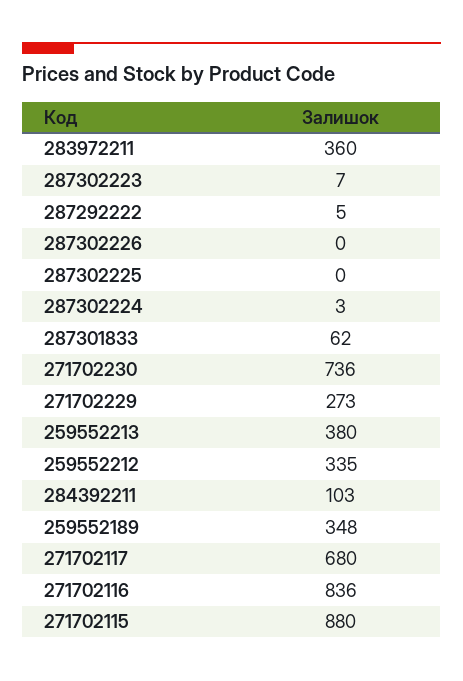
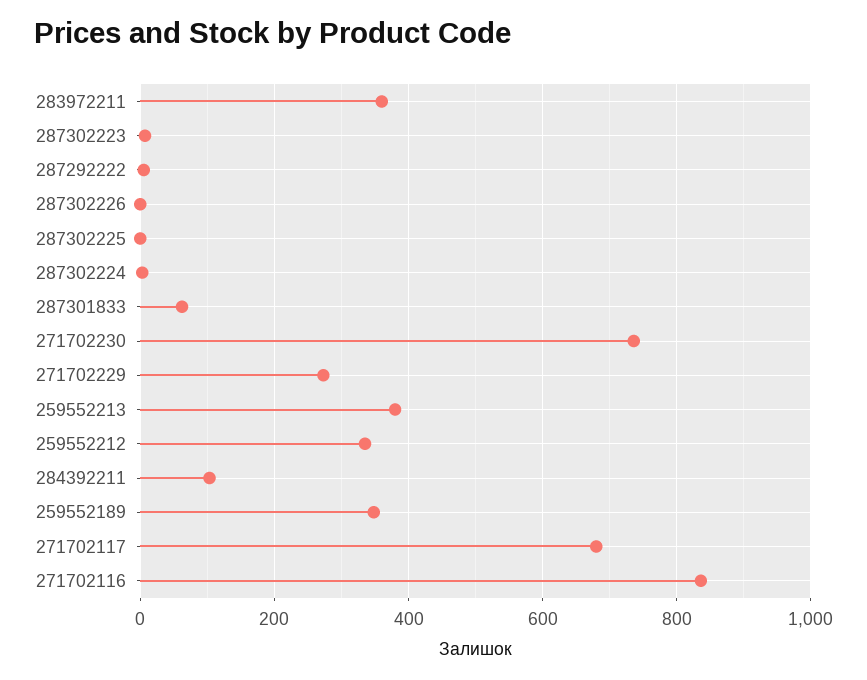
271702115: 880 -> none

